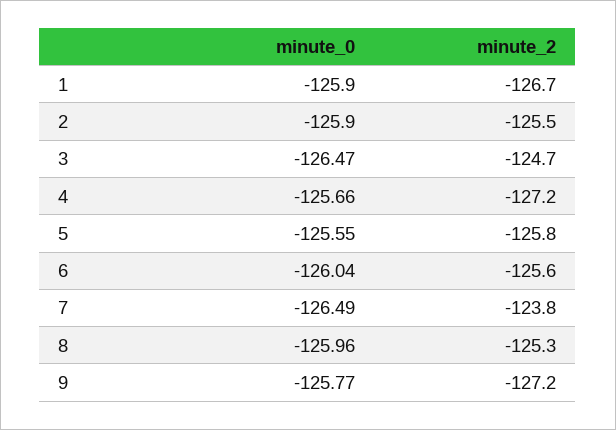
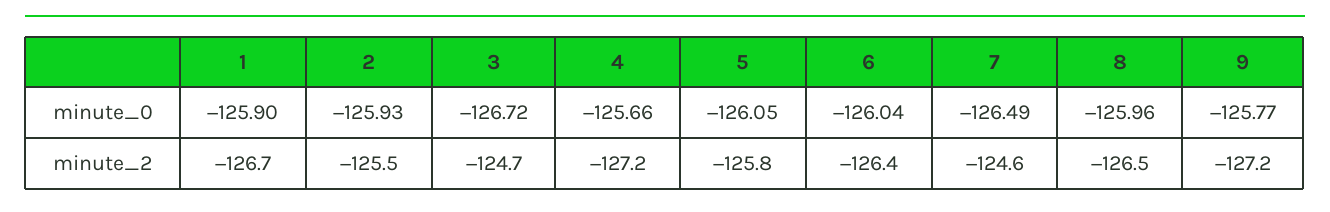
minute_0, 2: -125.9 -> -125.93
minute_0, 3: -126.47 -> -126.72
minute_0, 5: -125.55 -> -126.05
minute_2, 6: -125.6 -> -126.4
minute_2, 7: -123.8 -> -124.6
minute_2, 8: -125.3 -> -126.5

